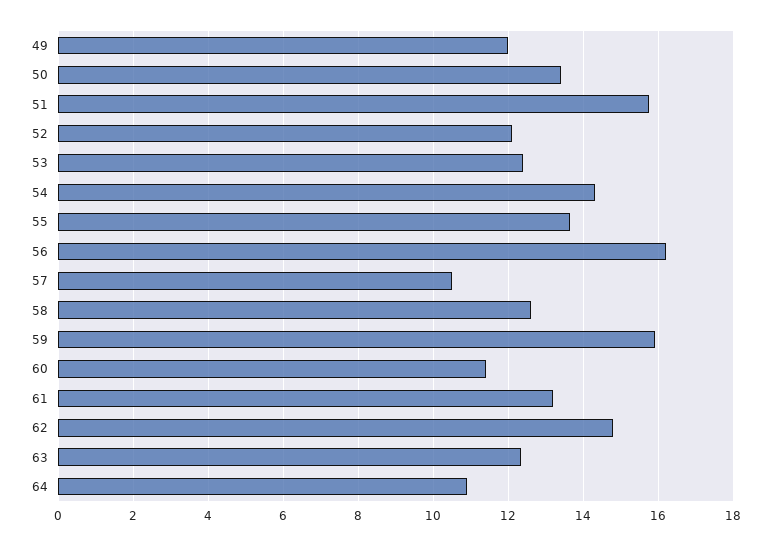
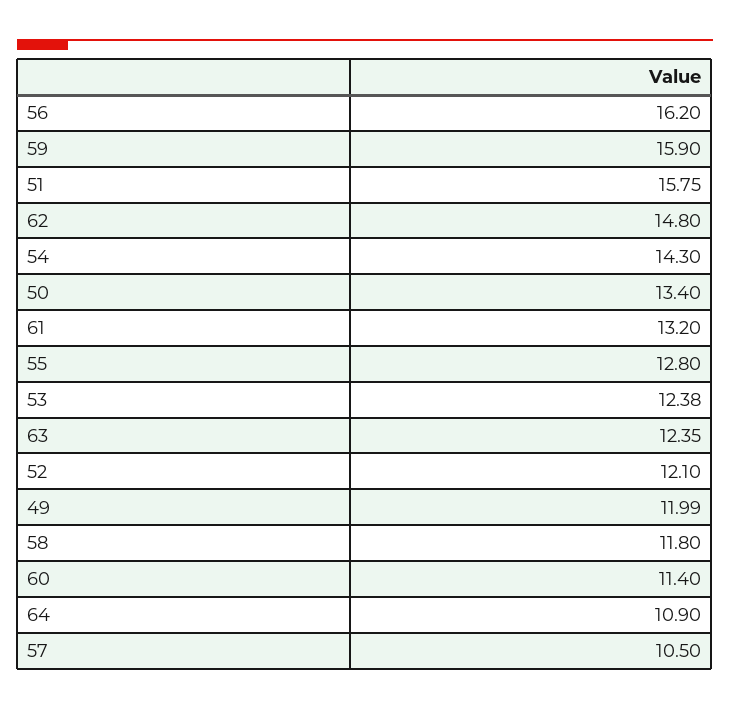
55: 13.6 -> 12.8
58: 12.6 -> 11.8

